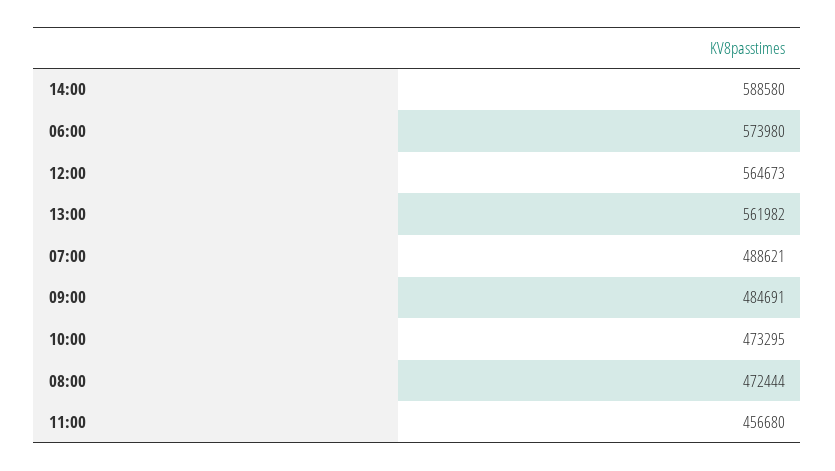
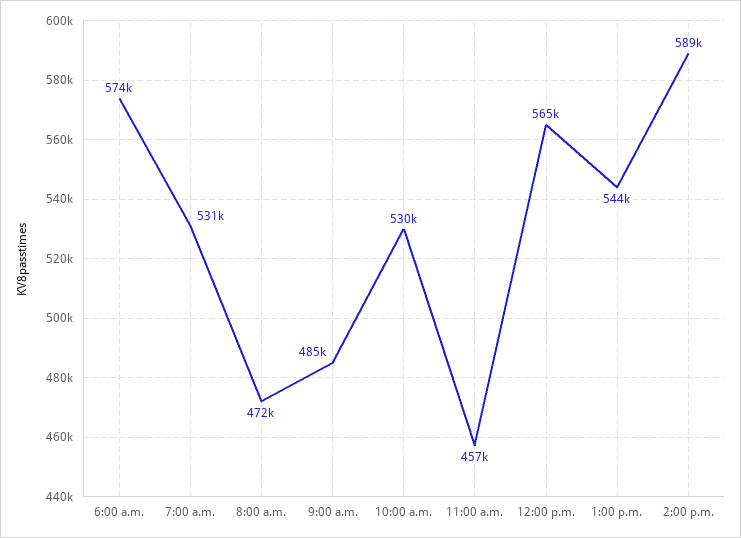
13:00: 561982 -> 544000
07:00: 488621 -> 531000
10:00: 473295 -> 530000

